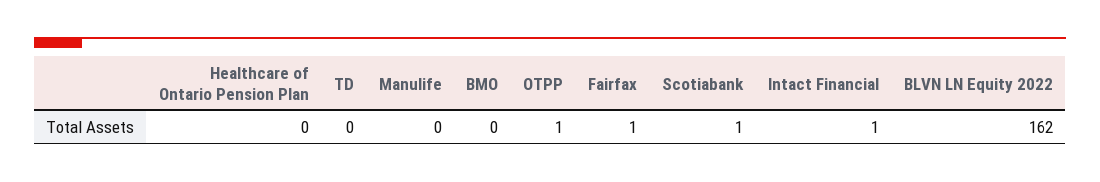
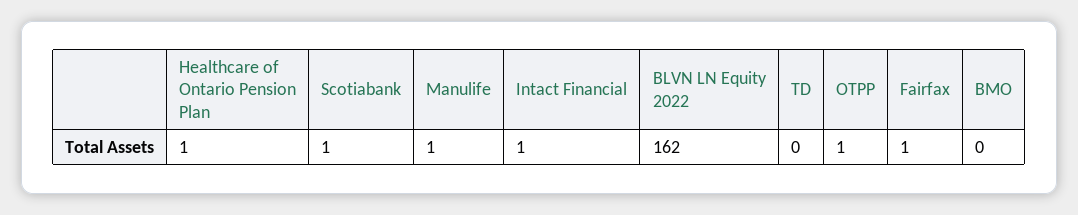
Healthcare of Ontario Pension Plan: 0 -> 1
Manulife: 0 -> 1

